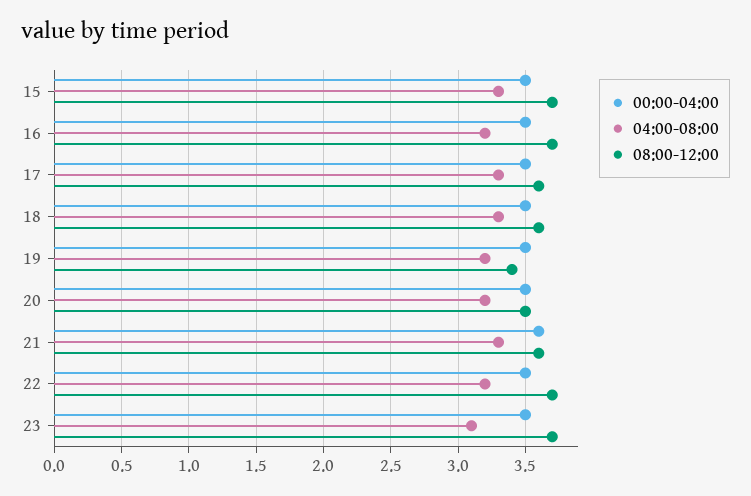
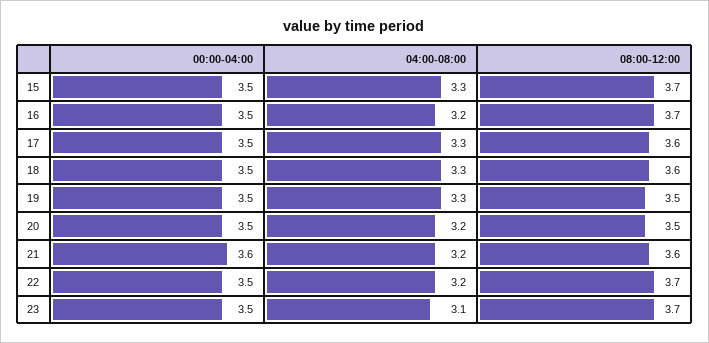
04:00-08:00, 19: 3.2 -> 3.3
08:00-12:00, 19: 3.4 -> 3.5
04:00-08:00, 21: 3.3 -> 3.2

